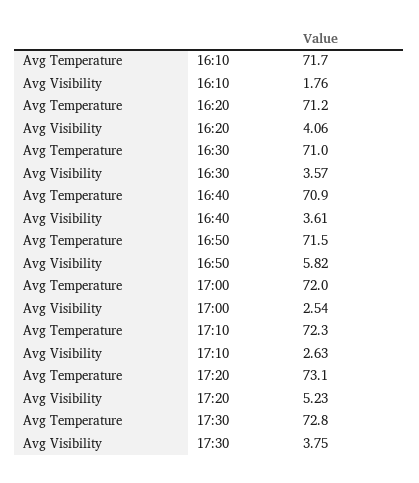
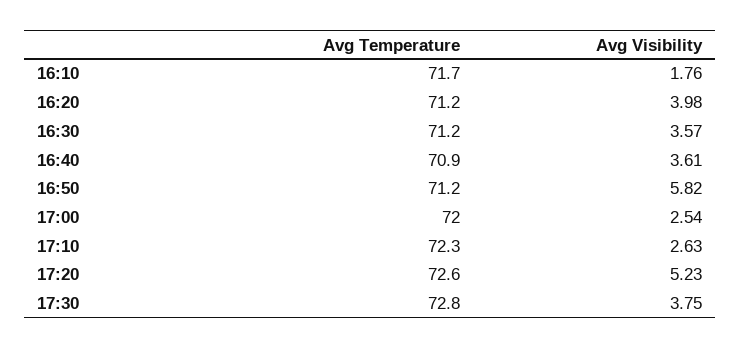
Avg Visibility, 16:20: 4.06 -> 3.98
Avg Temperature, 16:30: 71 -> 71.2
Avg Temperature, 16:50: 71.5 -> 71.2
Avg Temperature, 17:20: 73.1 -> 72.6

